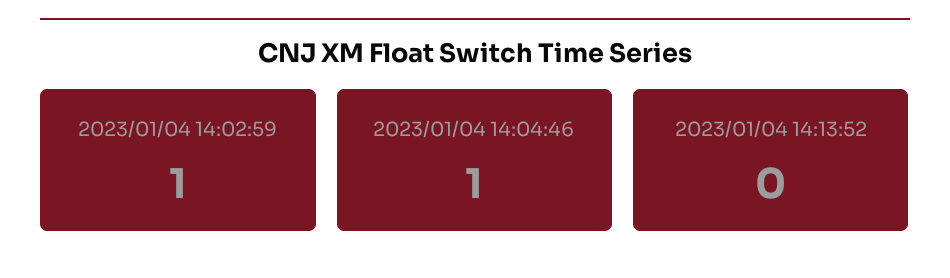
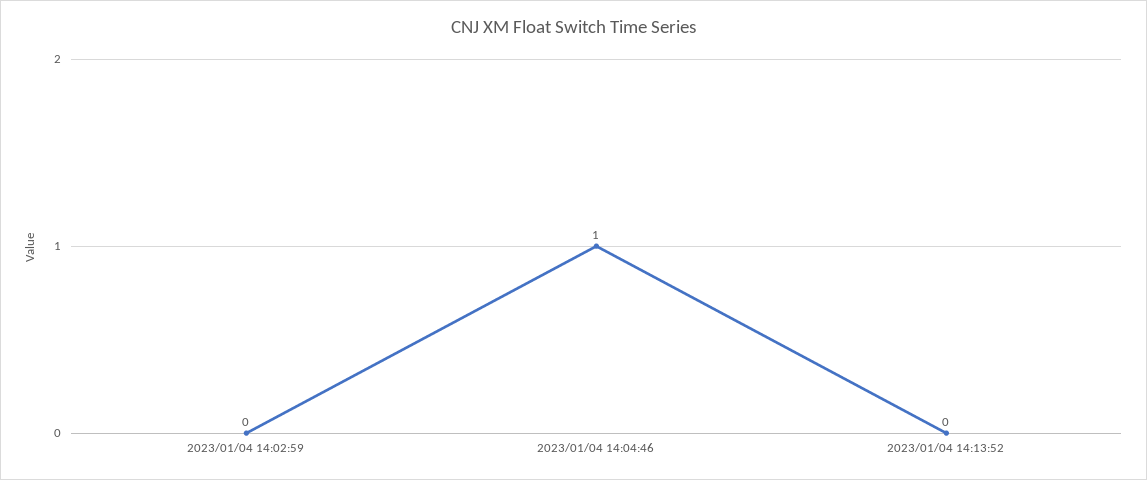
2023/01/04 14:02:59: 1 -> 0

